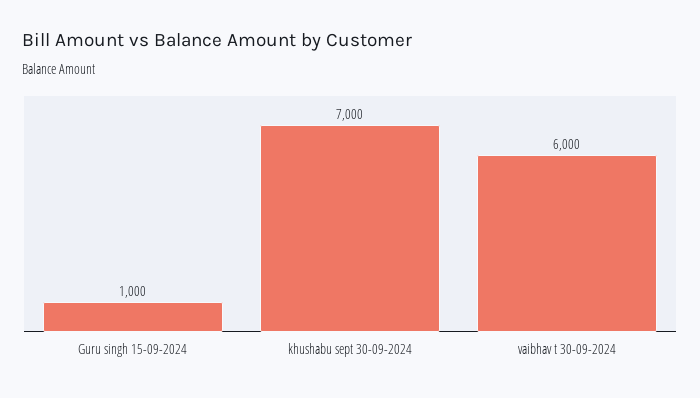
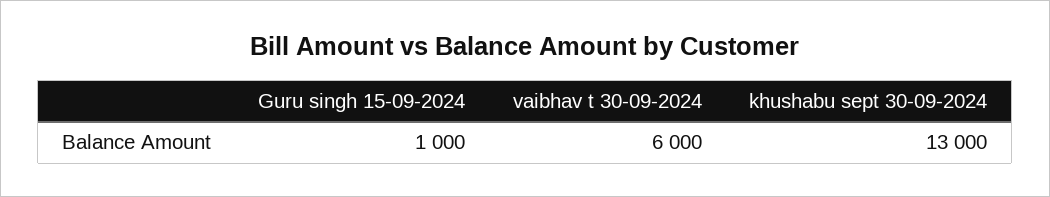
khushabu sept 30-09-2024: 7000 -> 13000

